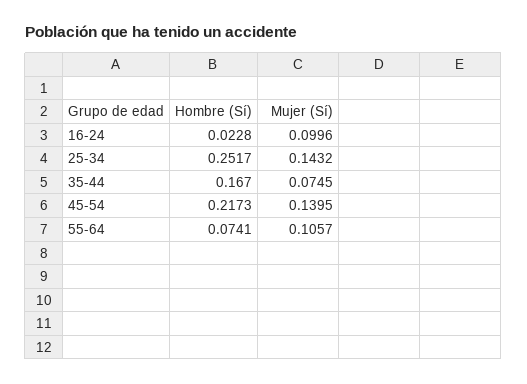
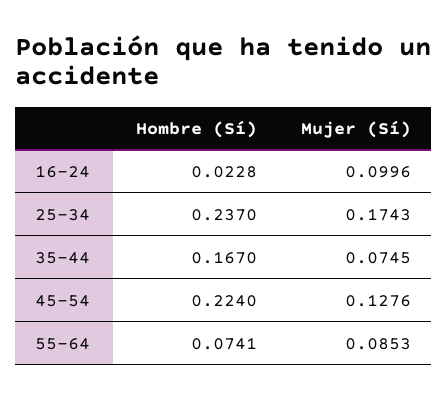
Hombre (Sí), 25-34: 0.2517 -> 0.237
Mujer (Sí), 25-34: 0.1432 -> 0.1743
Hombre (Sí), 45-54: 0.2173 -> 0.224
Mujer (Sí), 45-54: 0.1395 -> 0.1276
Mujer (Sí), 55-64: 0.1057 -> 0.0853

